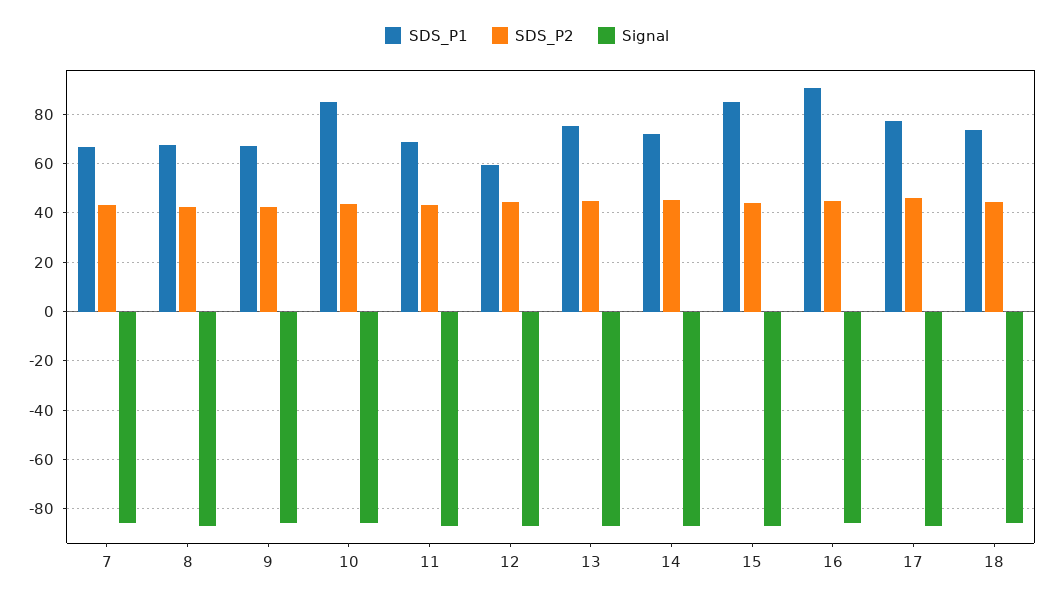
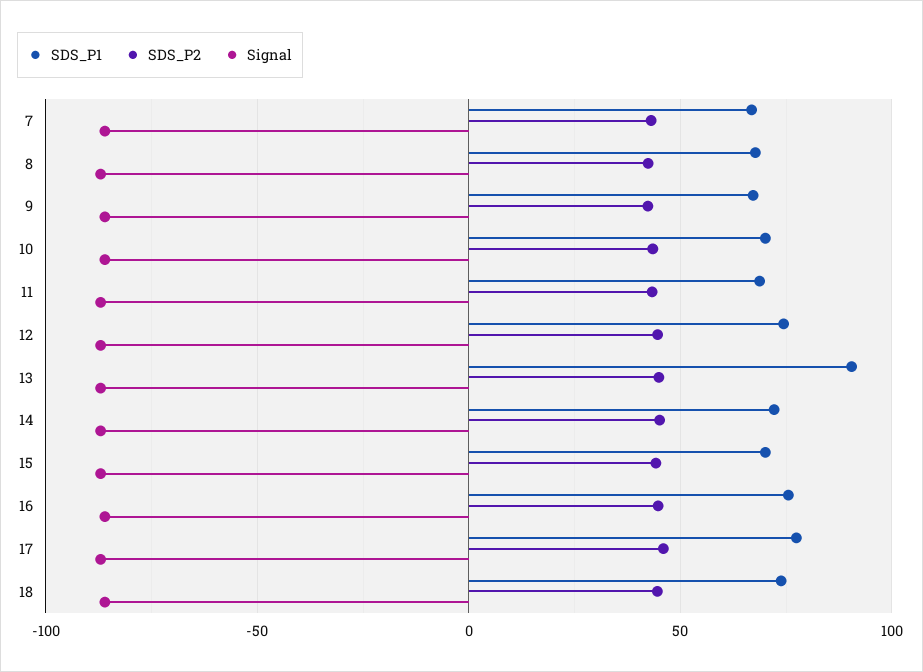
SDS_P1, 10: 85 -> 70
SDS_P1, 12: 60 -> 75
SDS_P1, 13: 75 -> 90
SDS_P1, 15: 85 -> 70
SDS_P1, 16: 90 -> 75

